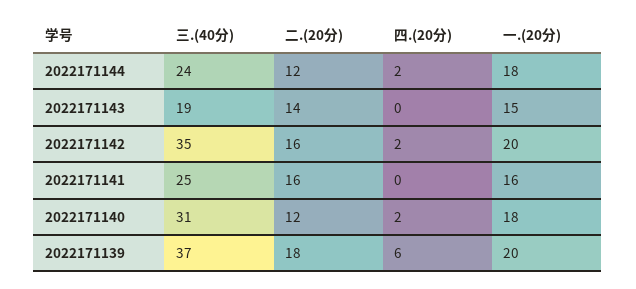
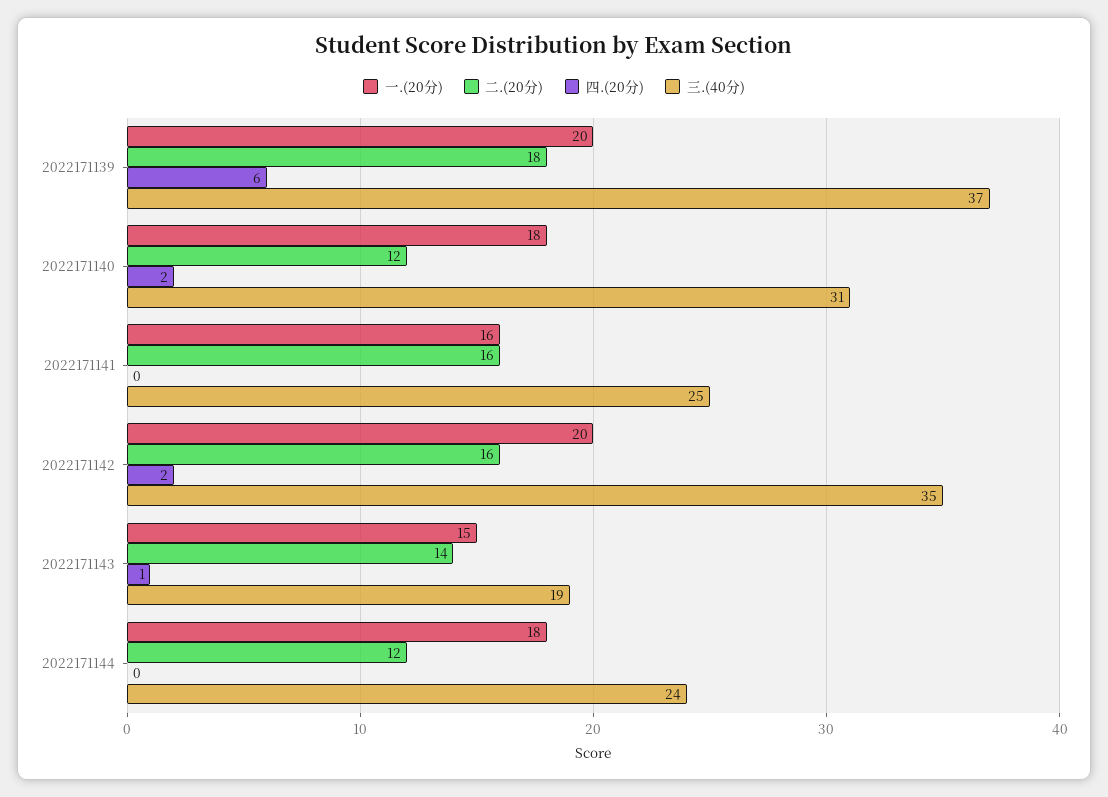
四.(20分), 2022171144: 2 -> 0
四.(20分), 2022171143: 0 -> 1

